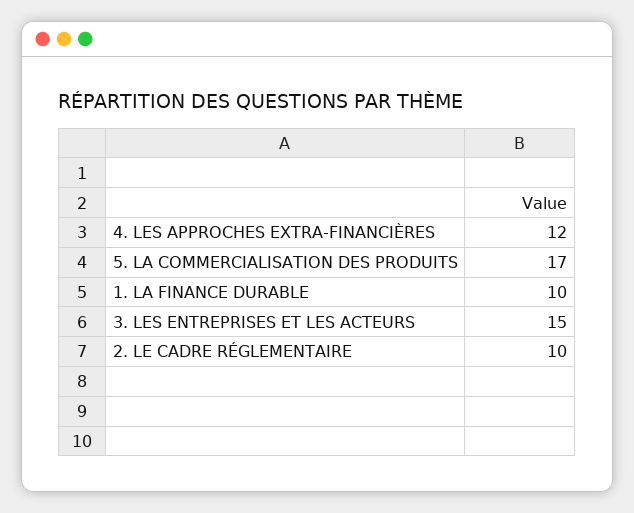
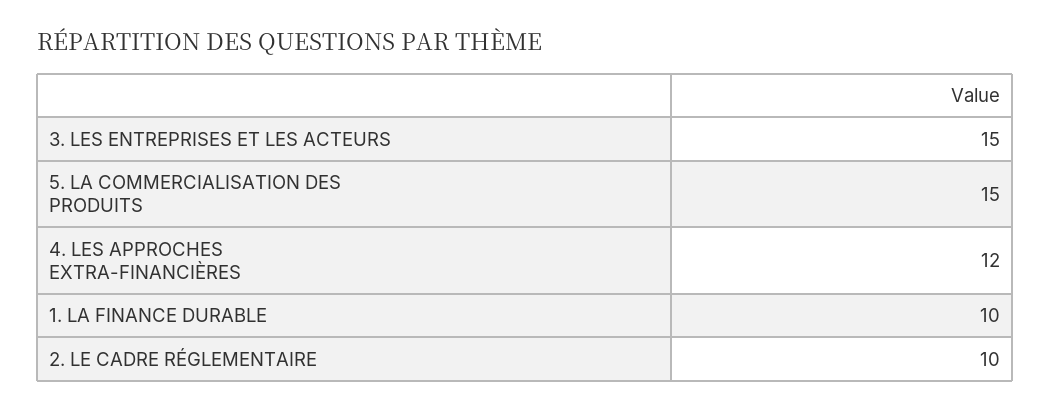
5. LA COMMERCIALISATION DES PRODUITS: 17 -> 15

